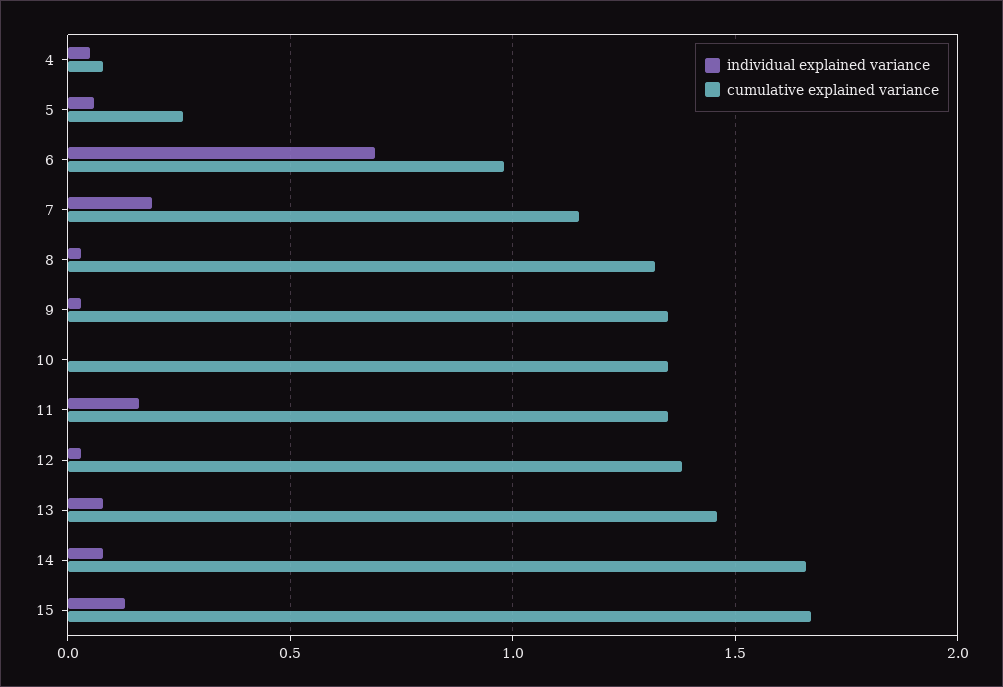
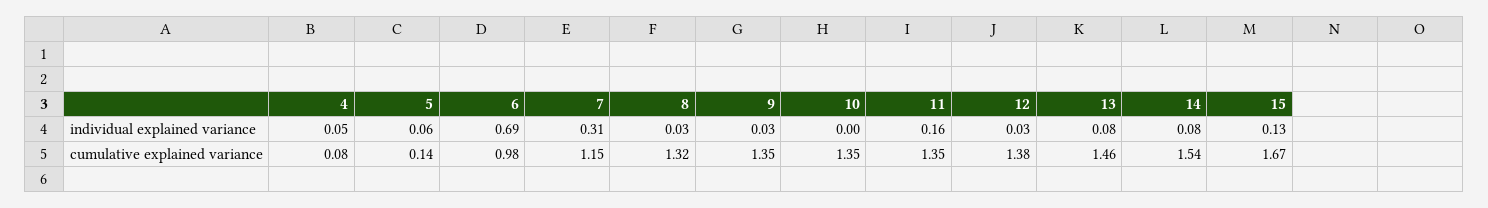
cumulative explained variance, 5: 0.25 -> 0.14
individual explained variance, 7: 0.2 -> 0.31
cumulative explained variance, 14: 1.65 -> 1.54

